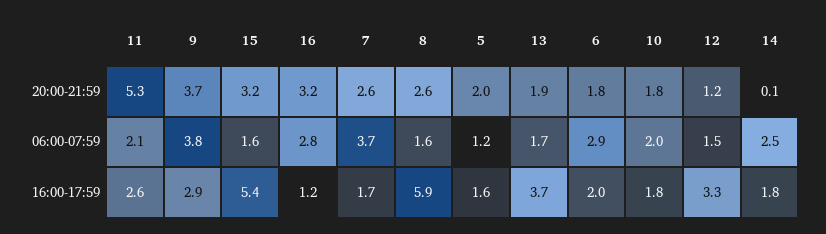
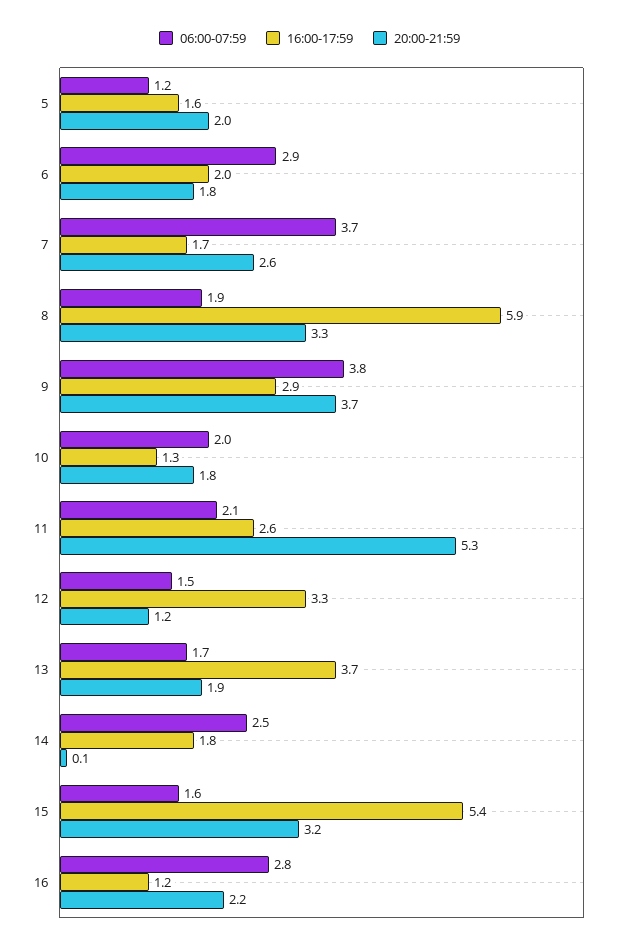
20:00-21:59, 16: 3.2 -> 2.2
20:00-21:59, 8: 2.6 -> 3.3
06:00-07:59, 8: 1.6 -> 1.9
16:00-17:59, 10: 1.8 -> 1.3

